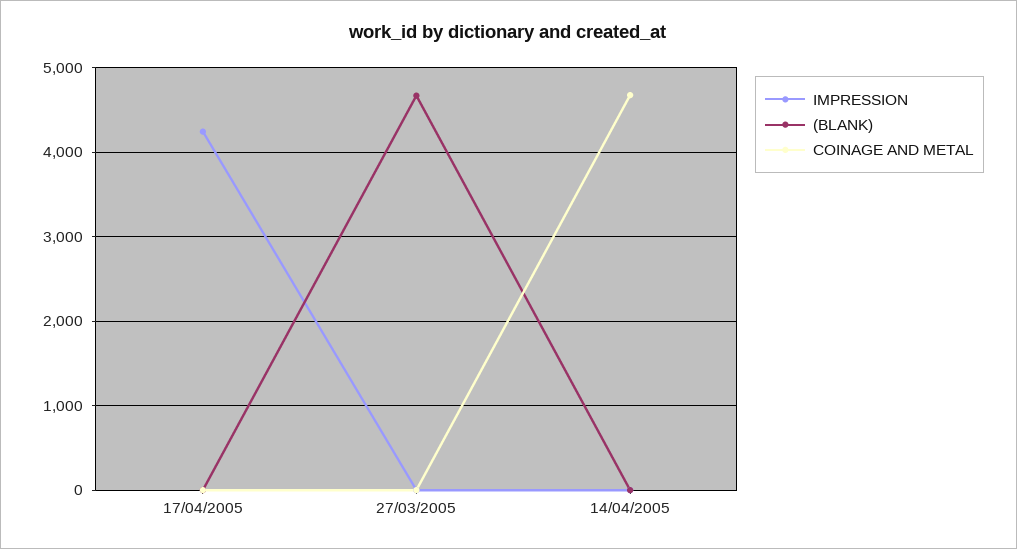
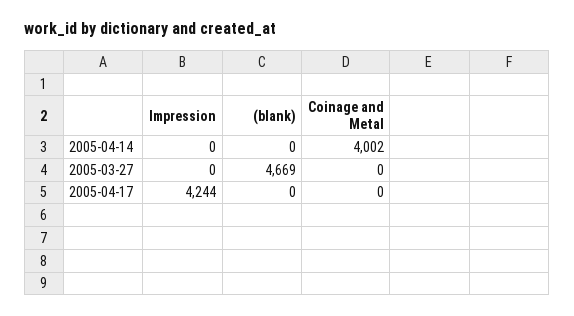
COINAGE AND METAL, 14/04/2005: 4700 -> 4002

